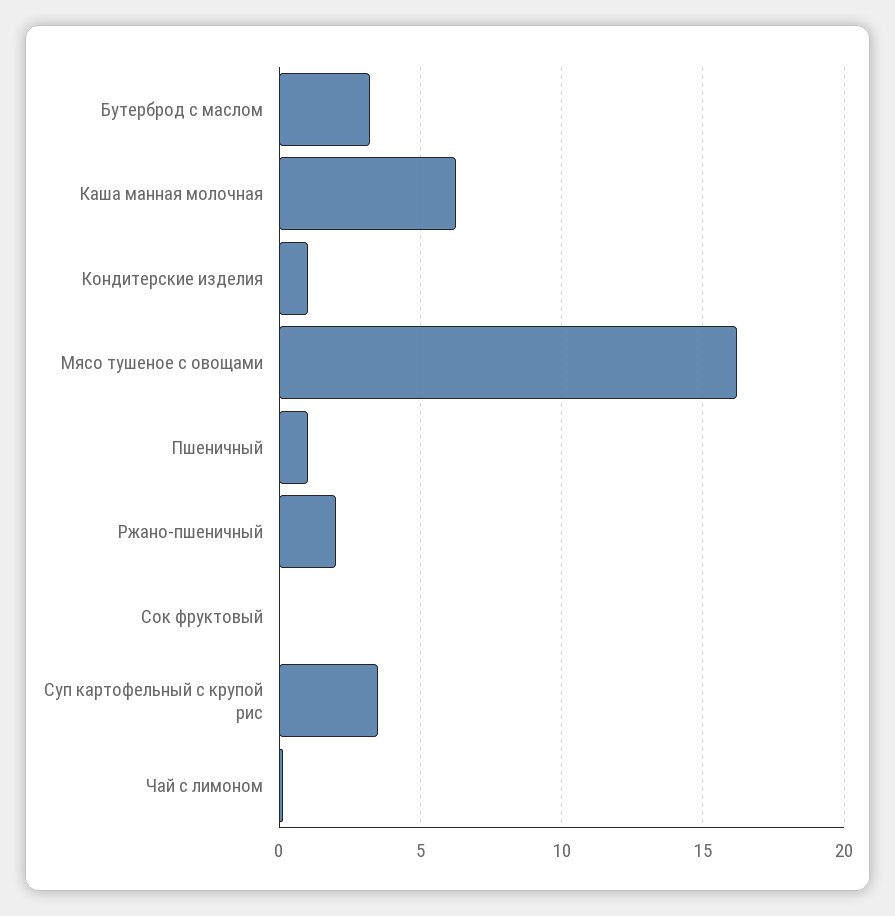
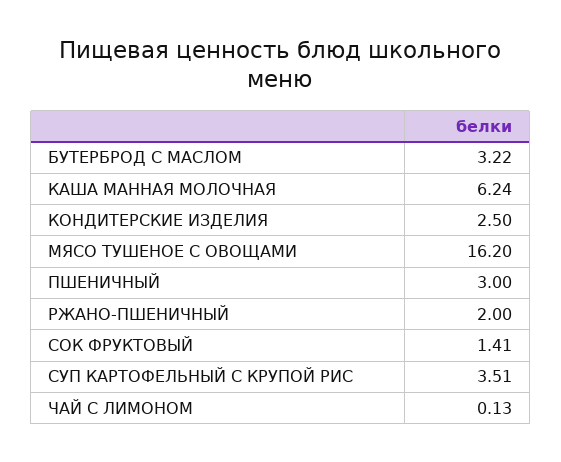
Кондитерские изделия: 1 -> 2.5
Пшеничный: 1 -> 3
Сок фруктовый: 0 -> 1.41

